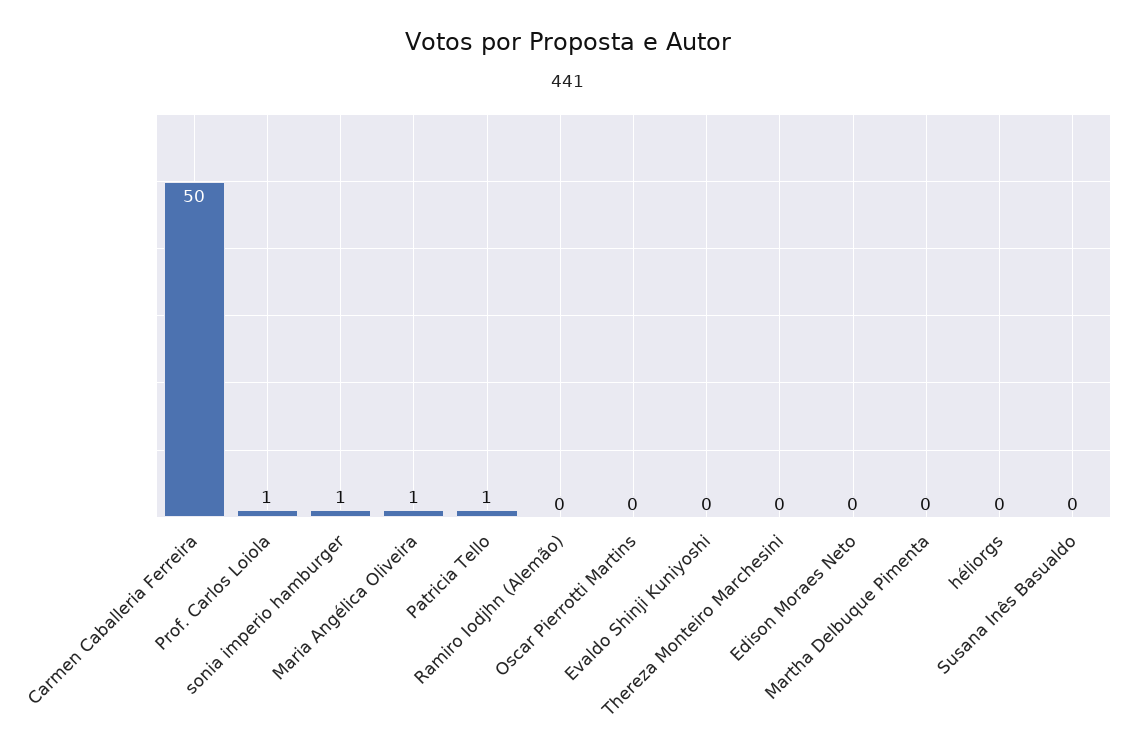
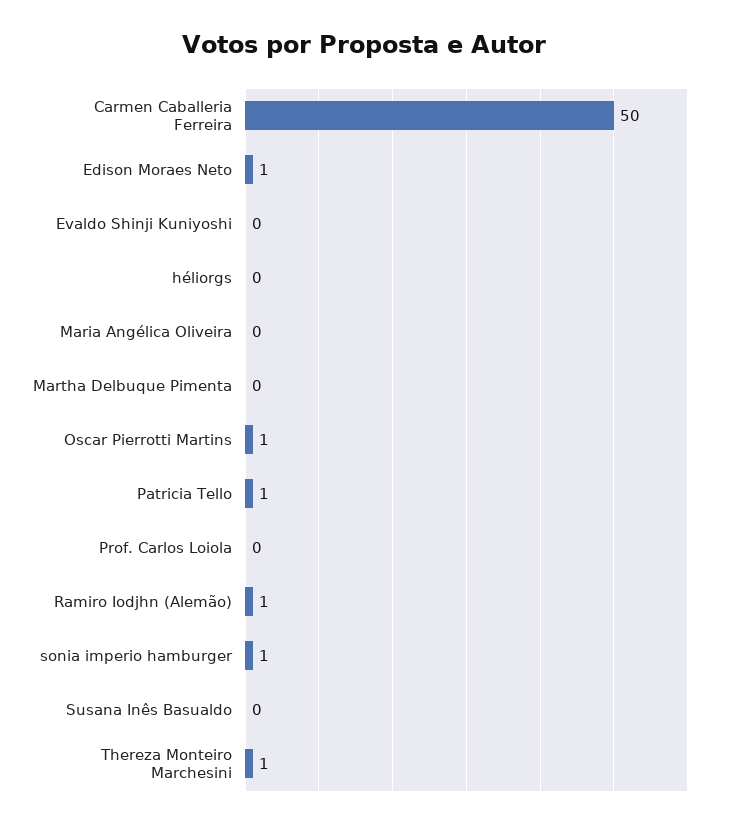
Prof. Carlos Loiola: 1 -> 0
Maria Angélica Oliveira: 1 -> 0
Ramiro Iodjhn (Alemão): 0 -> 1
Oscar Pierrotti Martins: 0 -> 1
Thereza Monteiro Marchesini: 0 -> 1
Edison Moraes Neto: 0 -> 1

